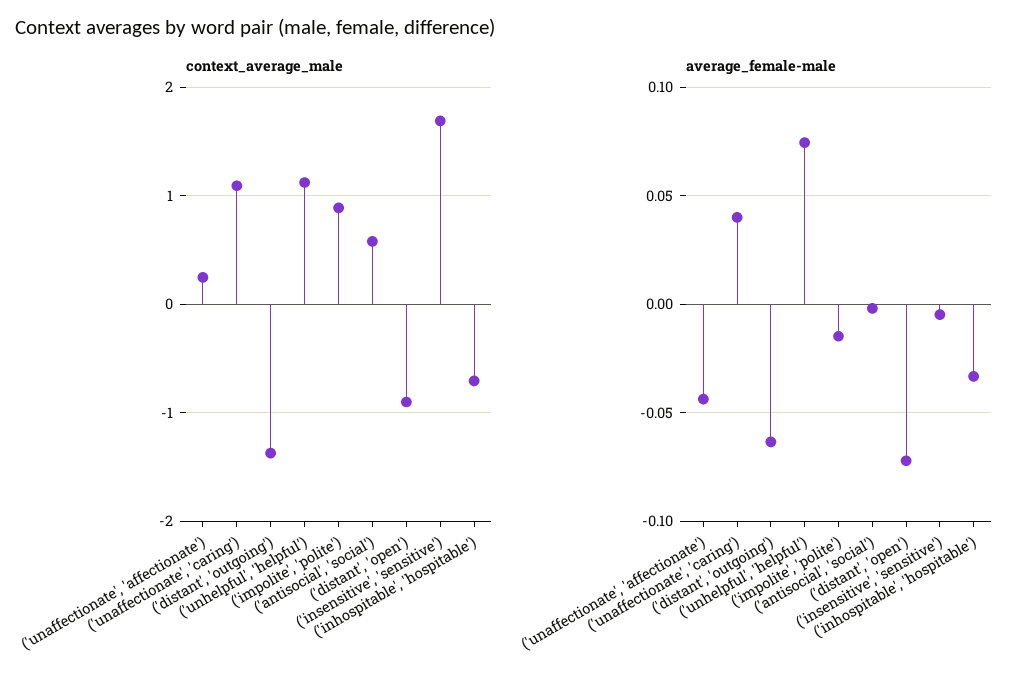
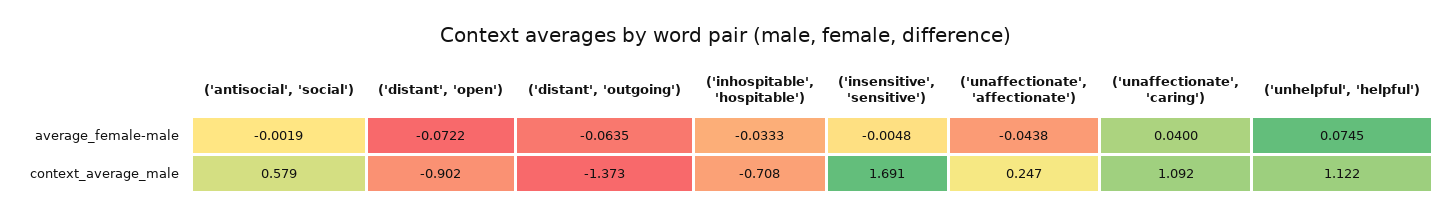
context_average_male, ('impolite', 'polite'): 0.9 -> none
average_female-male, ('impolite', 'polite'): -0.015 -> none

